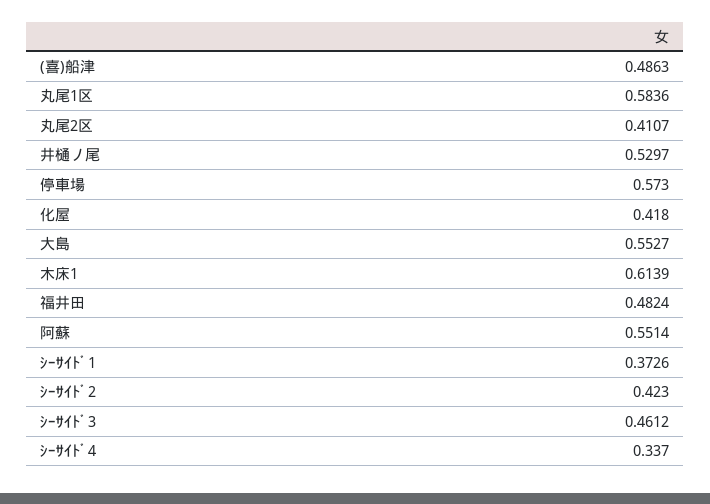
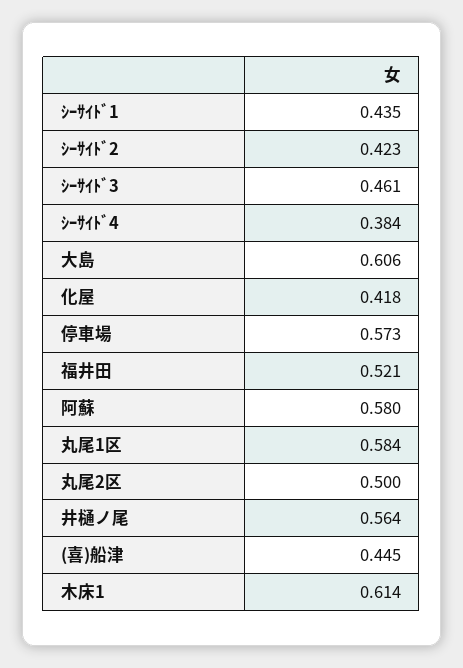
(喜)船津: 0.4863 -> 0.445
丸尾2区: 0.4107 -> 0.5
井樋ノ尾: 0.5297 -> 0.564
大島: 0.5527 -> 0.606
福井田: 0.4824 -> 0.521
阿蘇: 0.5514 -> 0.58
ｼｰｻｲﾄﾞ1: 0.3726 -> 0.435
ｼｰｻｲﾄﾞ4: 0.337 -> 0.384

